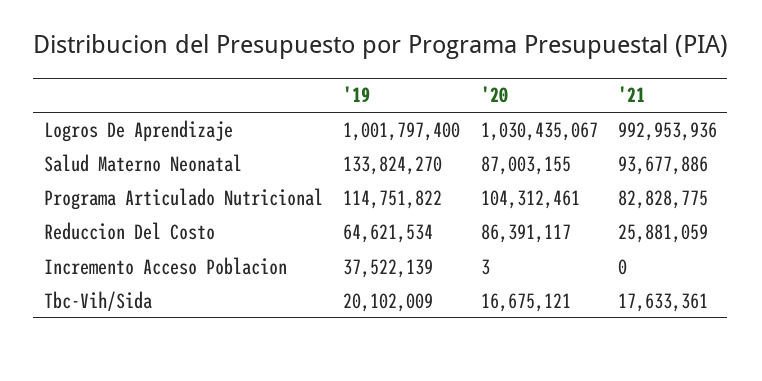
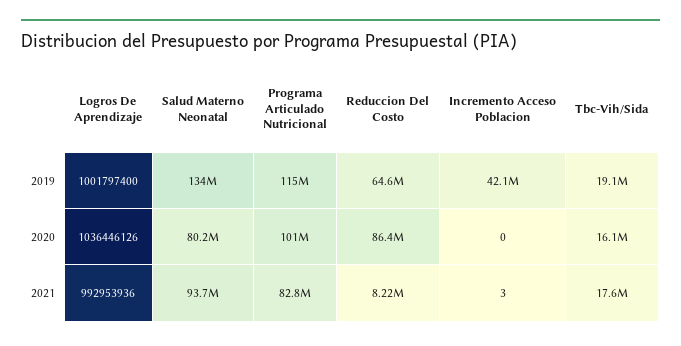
'20, Logros De Aprendizaje: 1030435067 -> 1036446126
'20, Salud Materno Neonatal: 87003155 -> 80200000
'20, Programa Articulado Nutricional: 104312461 -> 101000000
'21, Reduccion Del Costo: 25881059 -> 8220000
'19, Incremento Acceso Poblacion: 37522139 -> 42100000
'20, Incremento Acceso Poblacion: 3 -> 0
'21, Incremento Acceso Poblacion: 0 -> 3
'19, Tbc-Vih/Sida: 20102009 -> 19100000
'20, Tbc-Vih/Sida: 16675121 -> 16100000

